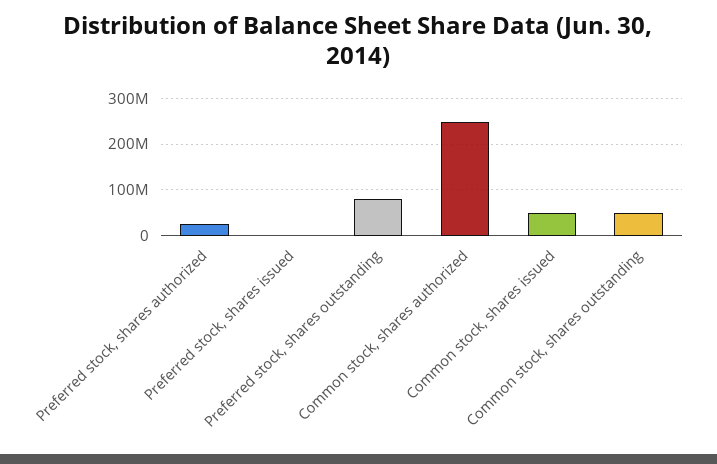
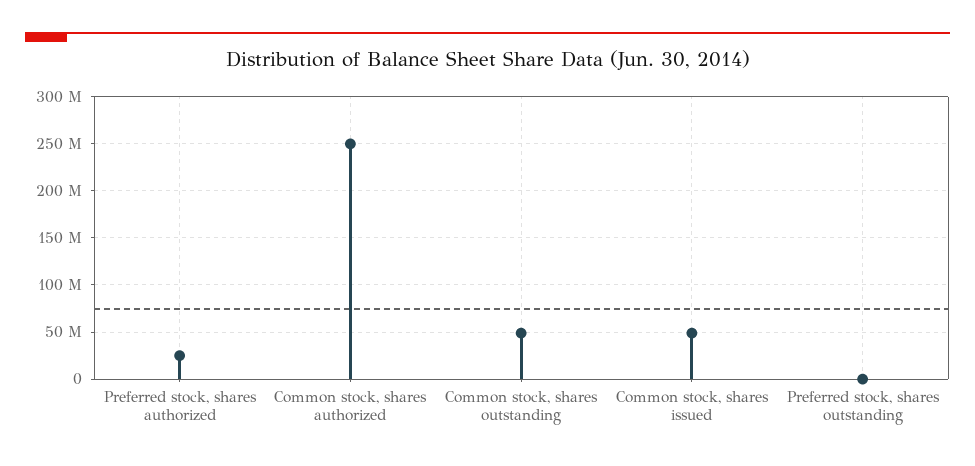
Preferred stock, shares issued: 0 -> none
Preferred stock, shares outstanding: 80000000 -> 0

